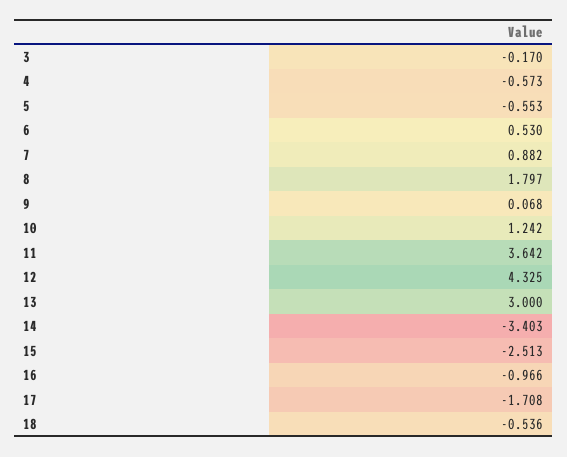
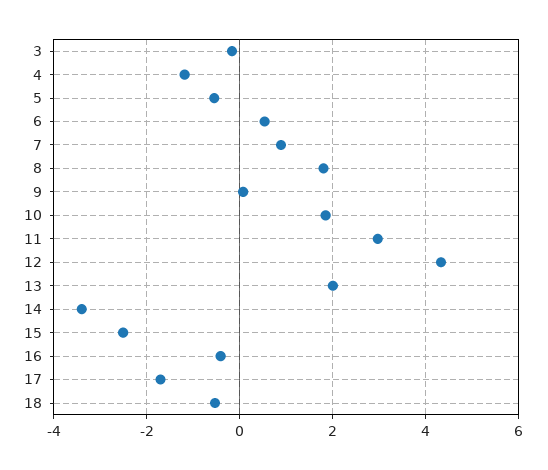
4: -0.573 -> -1.2
10: 1.242 -> 1.8
11: 3.642 -> 3
13: 3 -> 2
16: -0.966 -> -0.4

